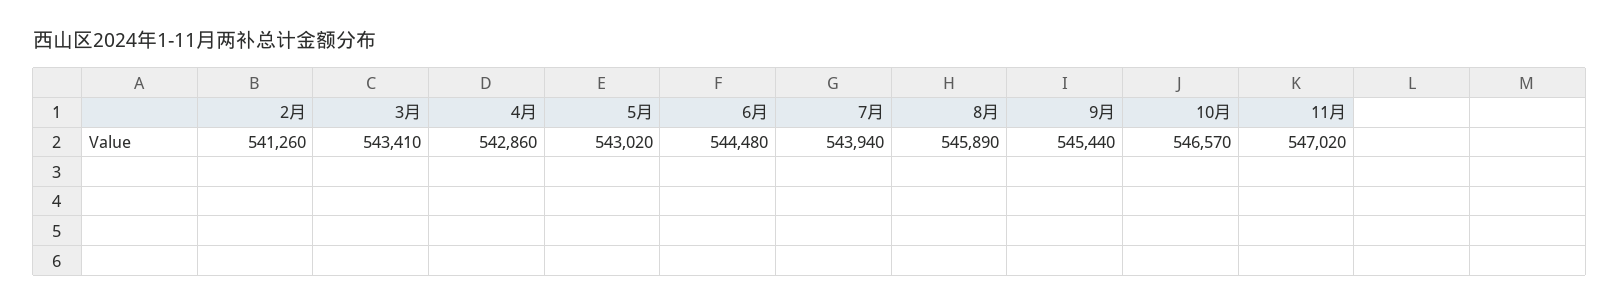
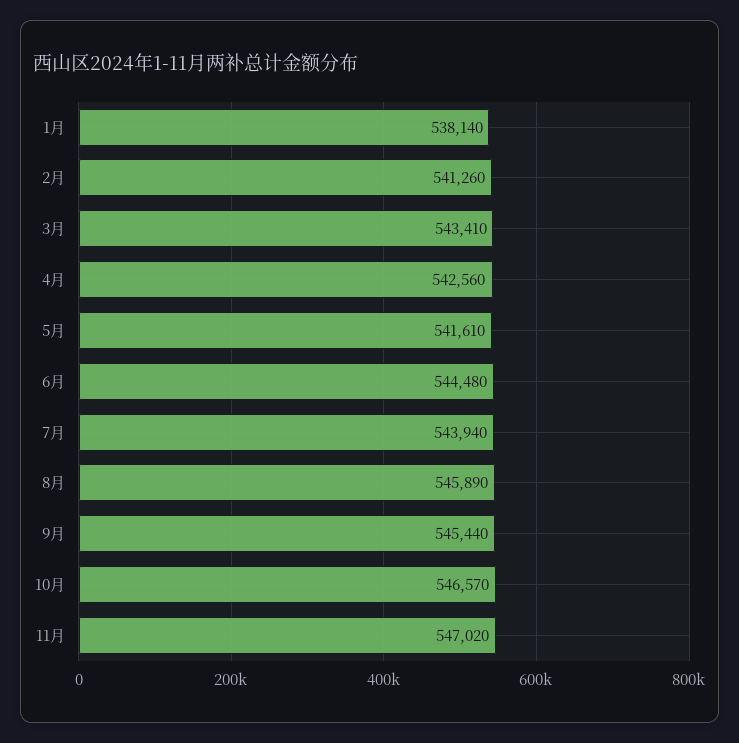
4月: 542860 -> 542560
5月: 543020 -> 541610
1月: none -> 538140

